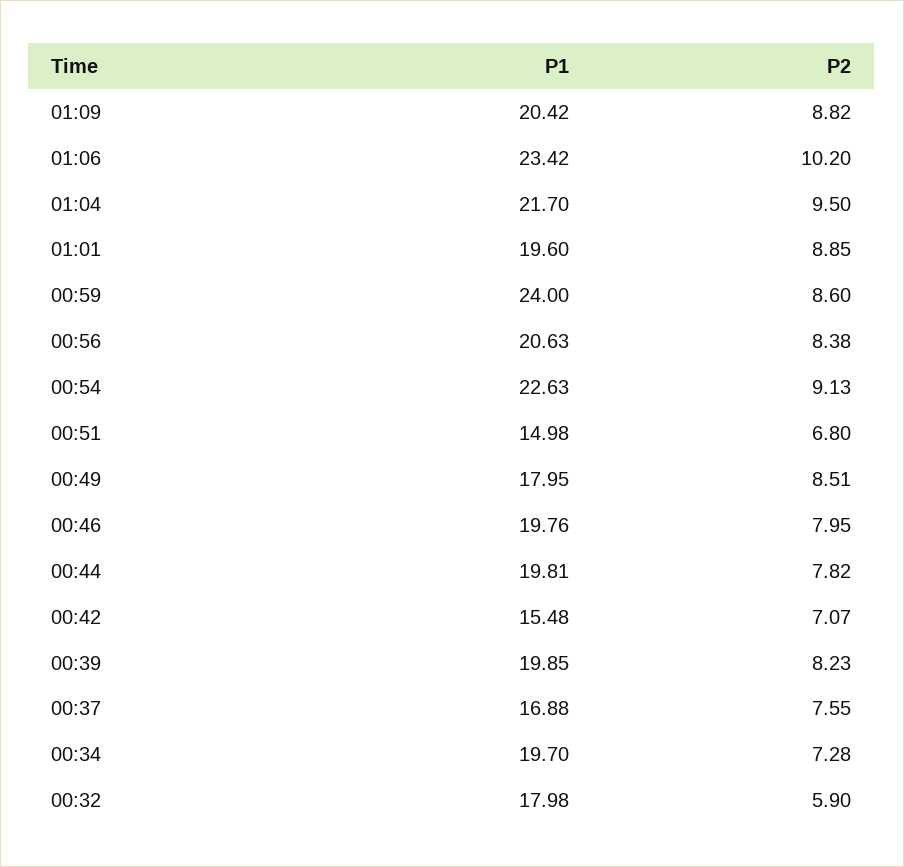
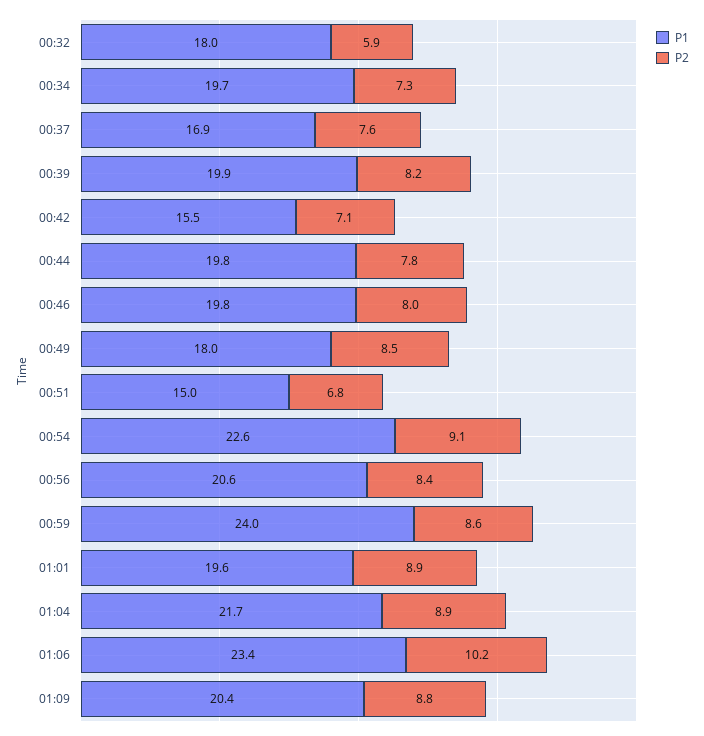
P2, 01:04: 9.5 -> 8.9

